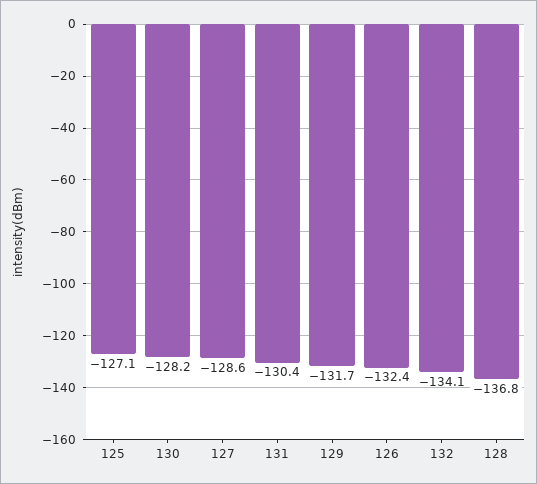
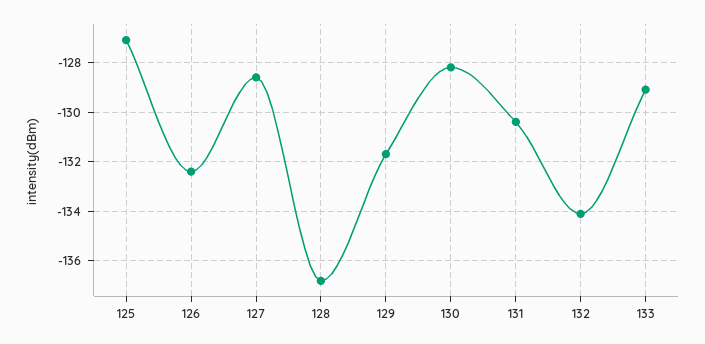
133: none -> -129

